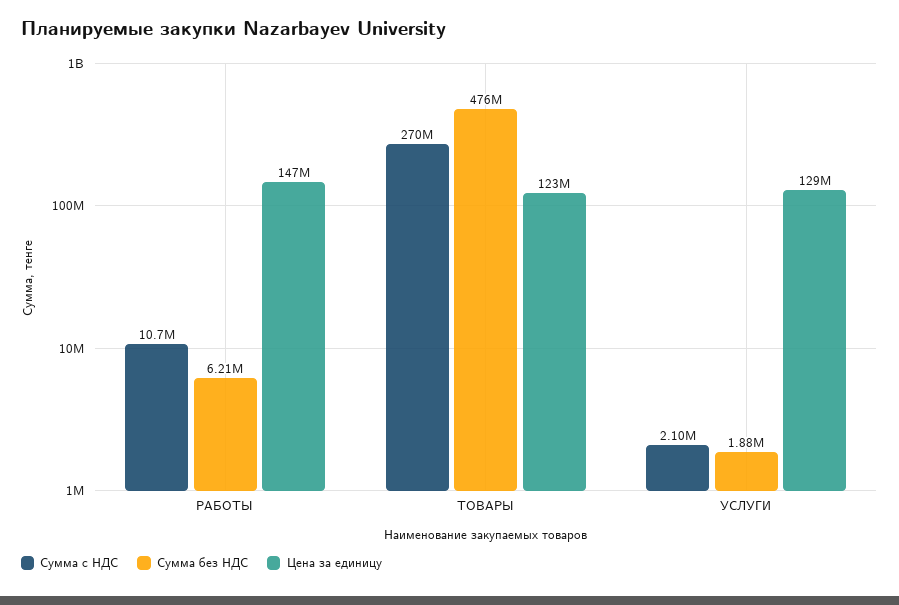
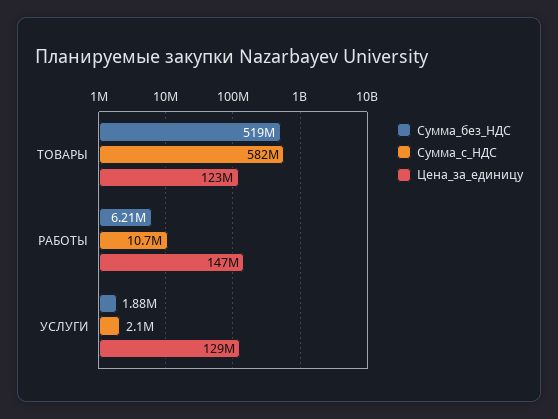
Сумма с НДС, ТОВАРЫ: 270000000 -> 582000000
Сумма без НДС, ТОВАРЫ: 476000000 -> 519000000

